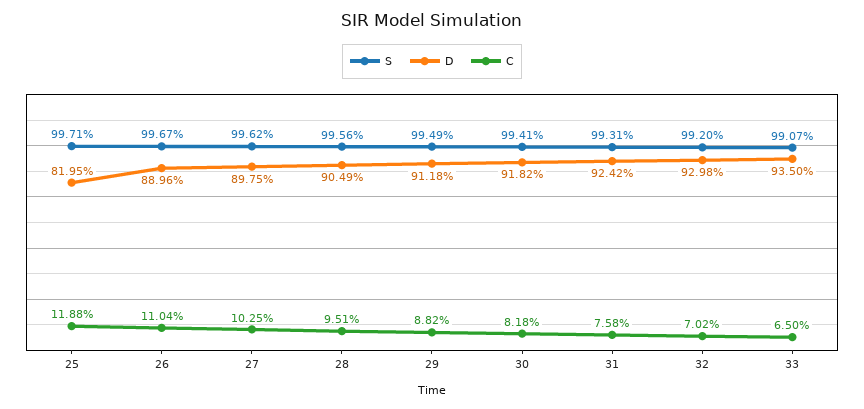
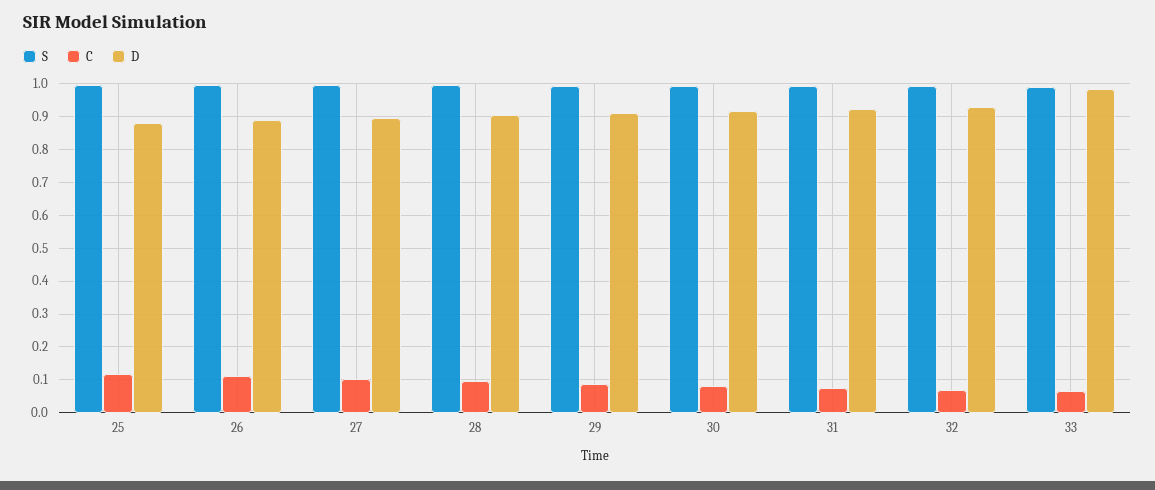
D, 25: 0.8195 -> 0.88
D, 33: 0.935 -> 0.98

